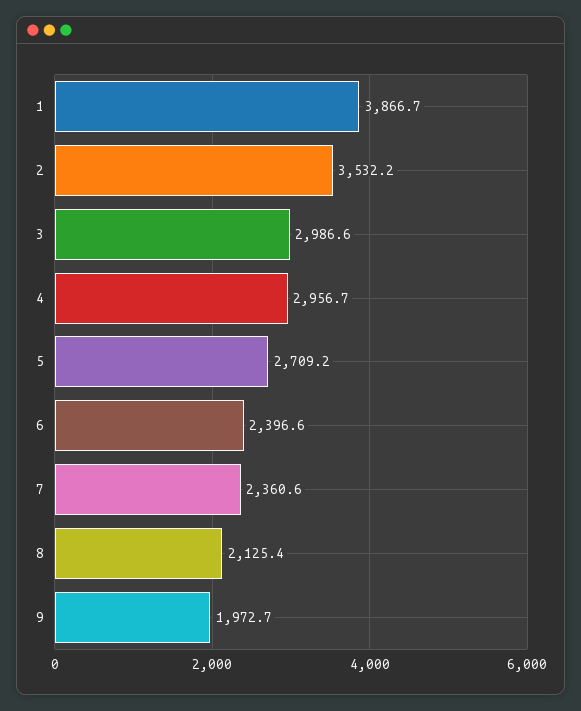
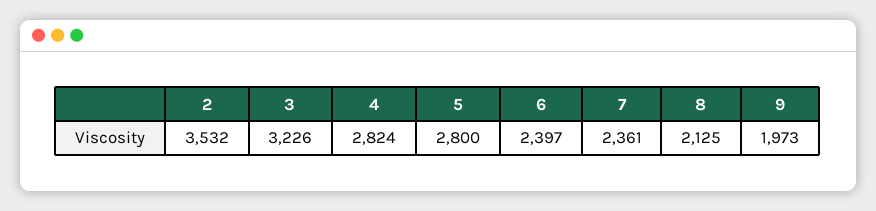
1: 3866.7 -> none
3: 2986.6 -> 3226
4: 2956.7 -> 2824
5: 2709.2 -> 2800

